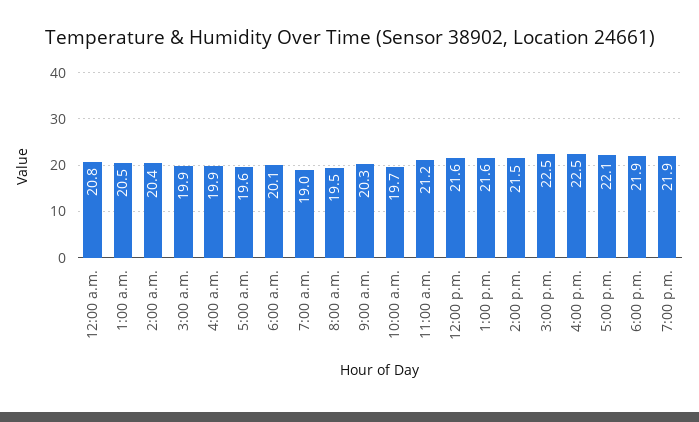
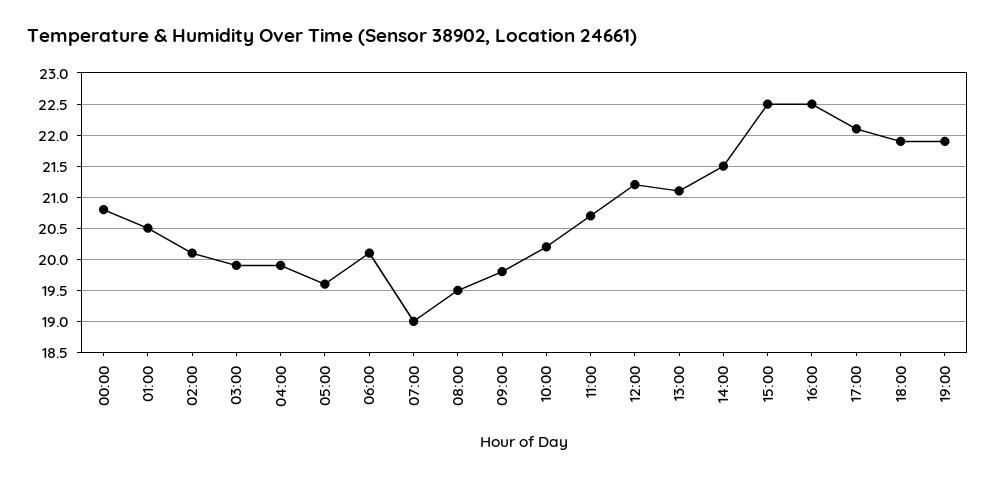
2:00 a.m.: 20.4 -> 20.1
9:00 a.m.: 20.3 -> 19.8
10:00 a.m.: 19.7 -> 20.2
11:00 a.m.: 21.2 -> 20.7
12:00 p.m.: 21.6 -> 21.2
1:00 p.m.: 21.6 -> 21.1

